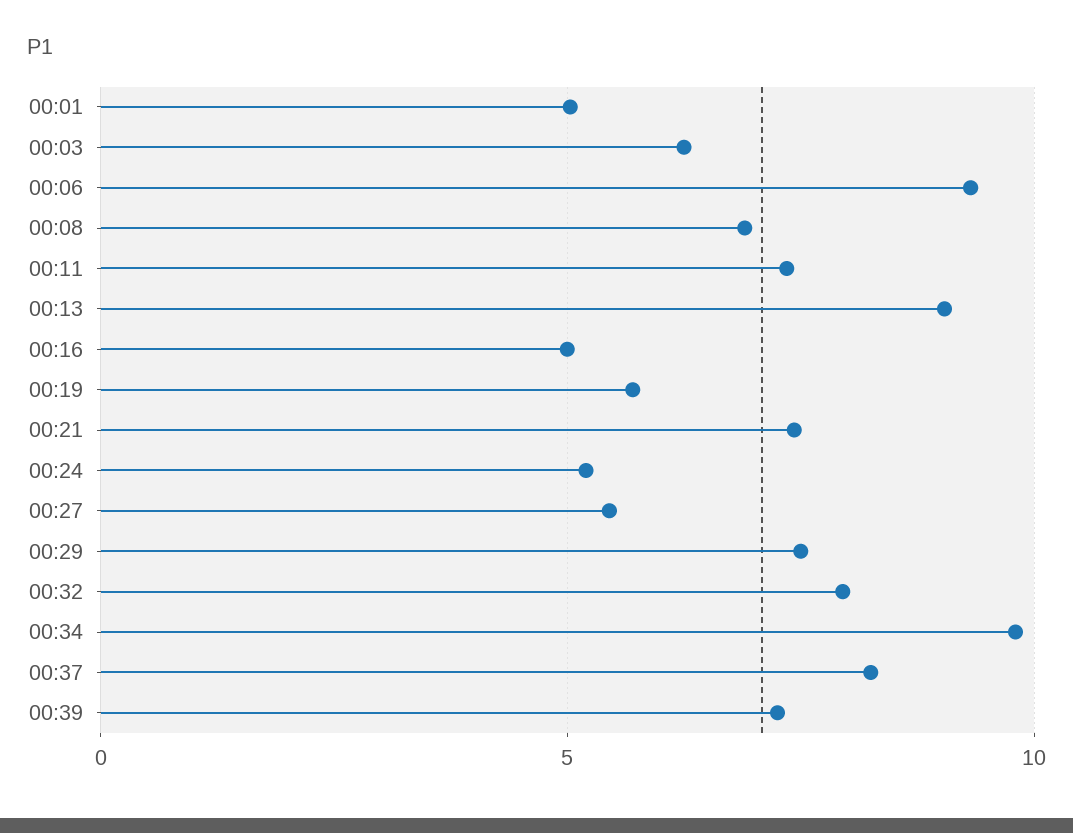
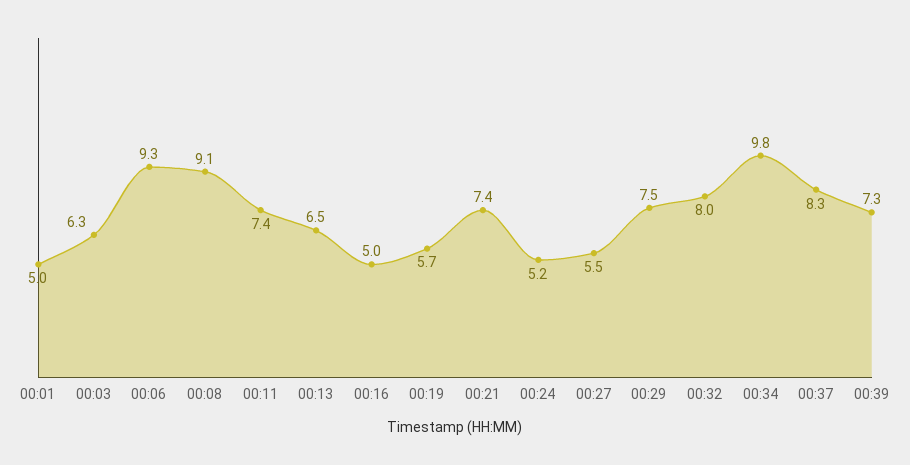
00:08: 7 -> 9.1
00:13: 9 -> 6.5

